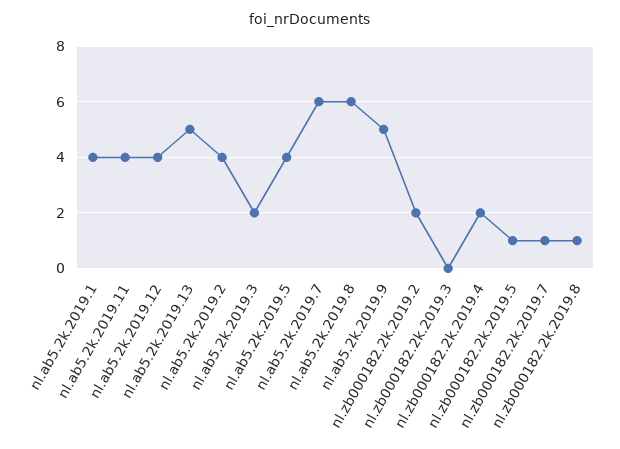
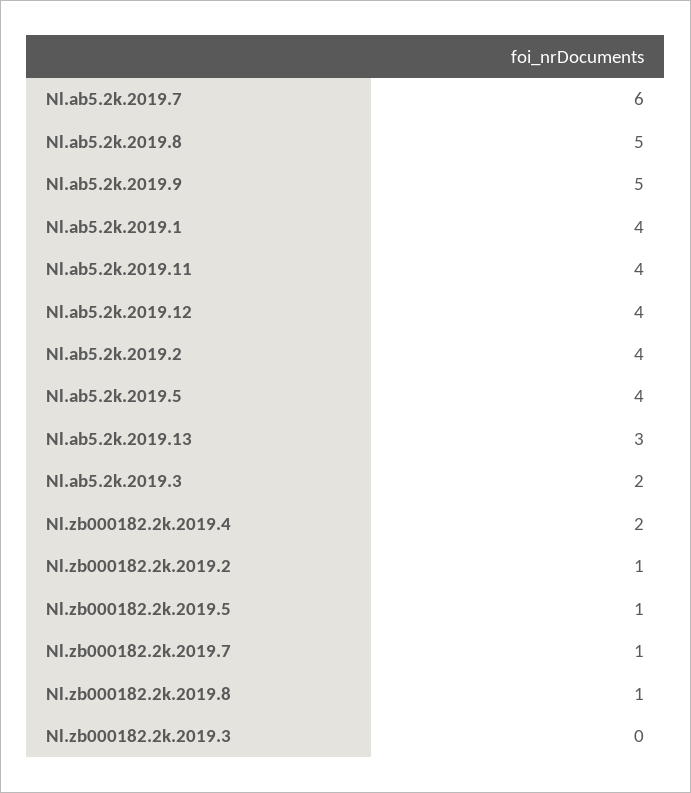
nl.ab5.2k.2019.13: 5 -> 3
nl.ab5.2k.2019.8: 6 -> 5
nl.zb000182.2k.2019.2: 2 -> 1

